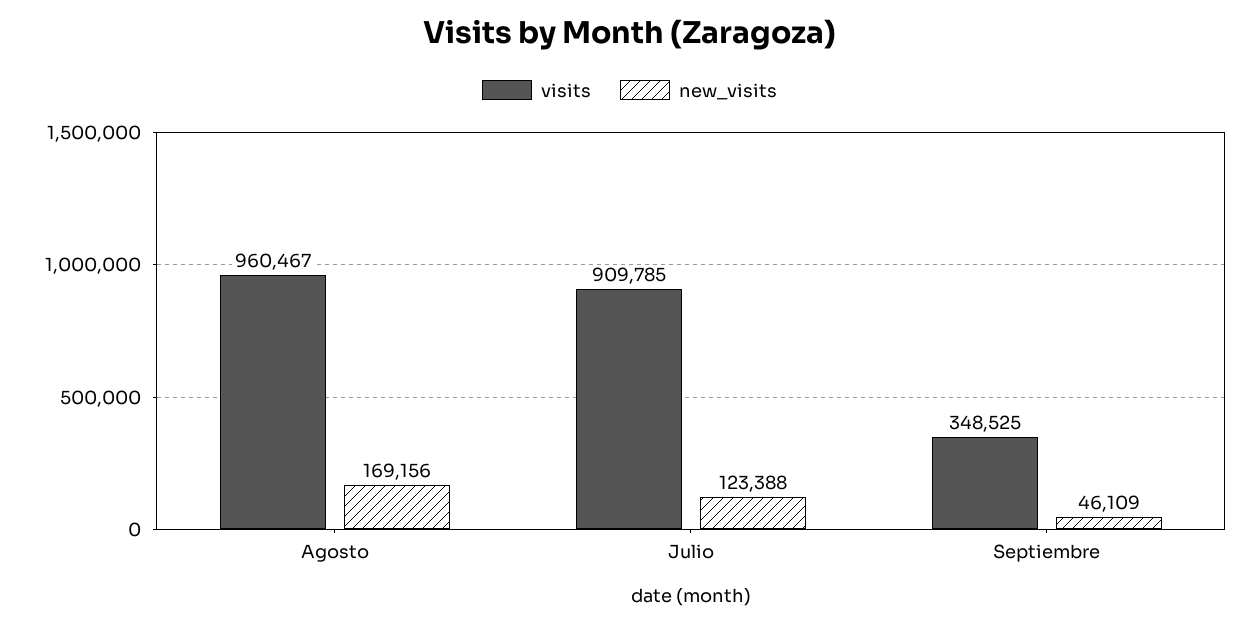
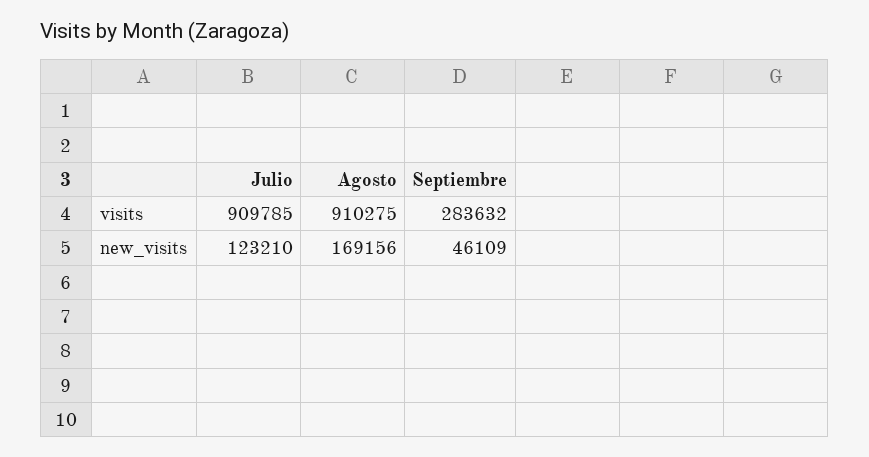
visits, Agosto: 960467 -> 910275
new_visits, Julio: 123388 -> 123210
visits, Septiembre: 348525 -> 283632

